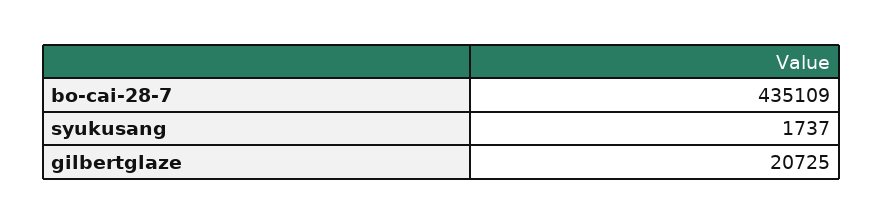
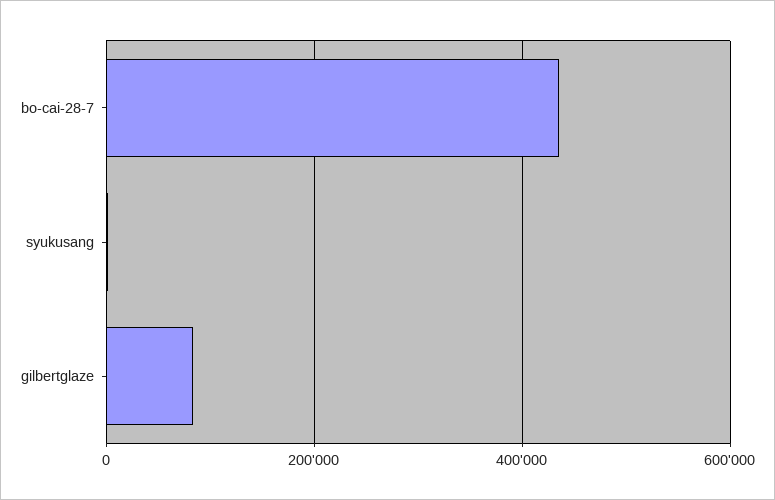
gilbertglaze: 20725 -> 80000

